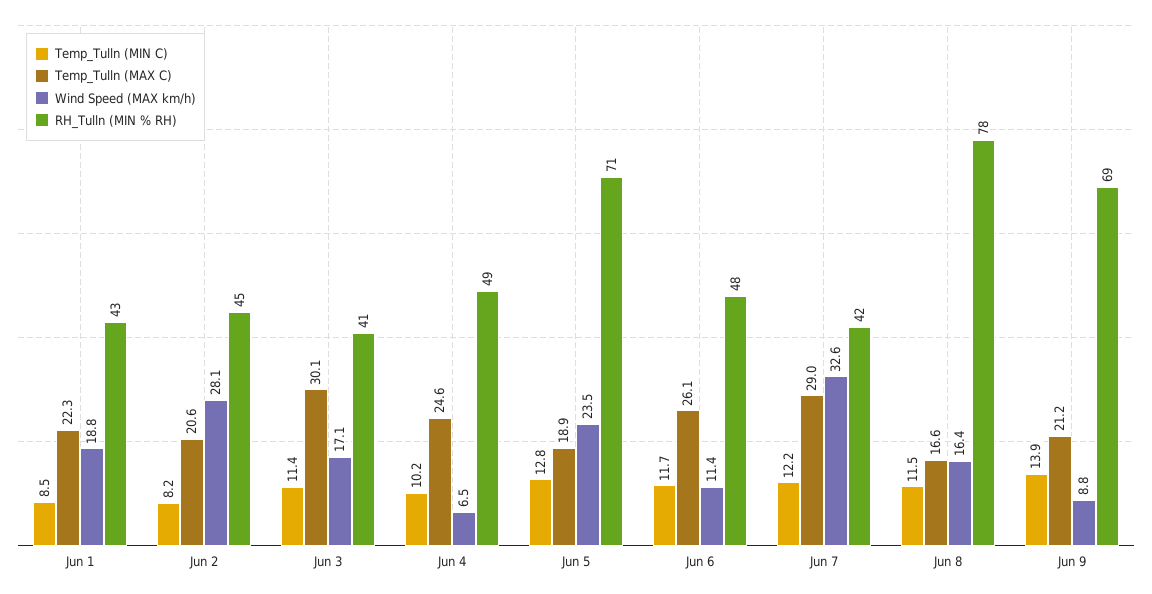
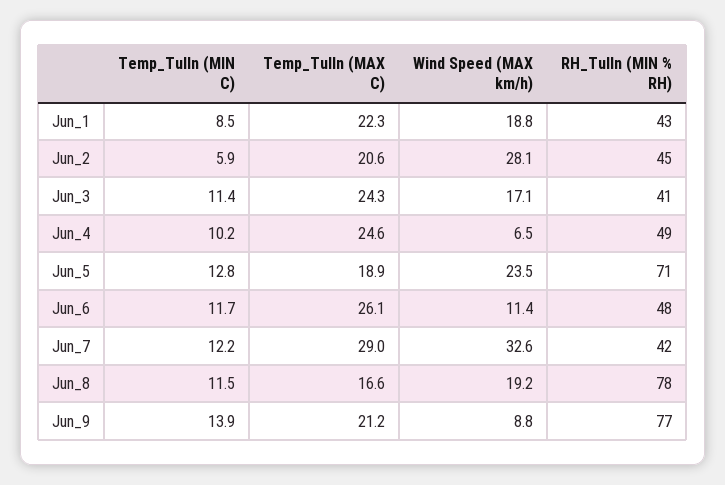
Temp_Tulln (MIN C), Jun 2: 8.2 -> 5.9
Temp_Tulln (MAX C), Jun 3: 30.1 -> 24.3
Wind Speed (MAX km/h), Jun 8: 16.4 -> 19.2
RH_Tulln (MIN % RH), Jun 9: 69 -> 77

